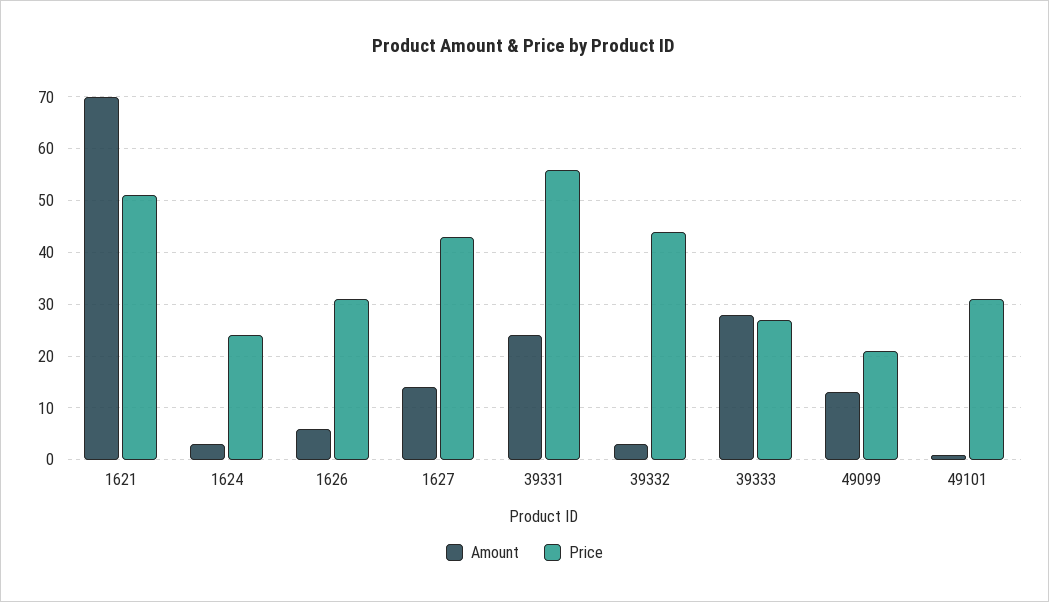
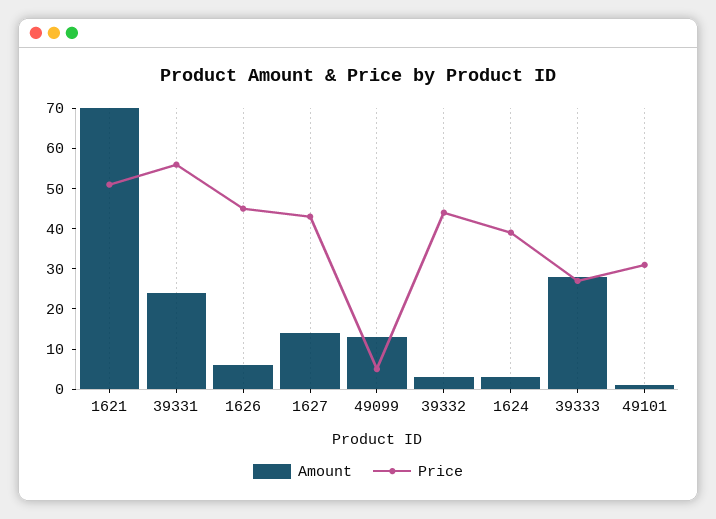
Price, 1624: 25 -> 40
Price, 1626: 30 -> 45
Price, 49099: 20 -> 5

